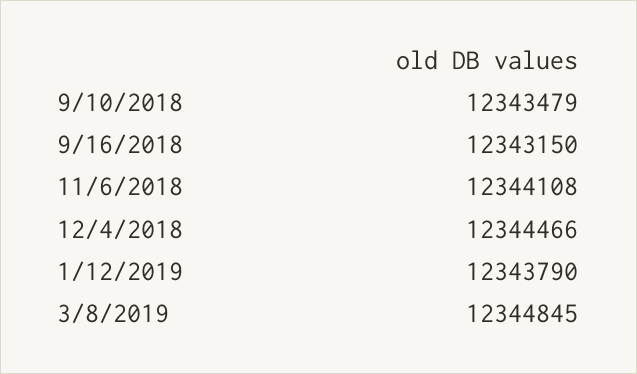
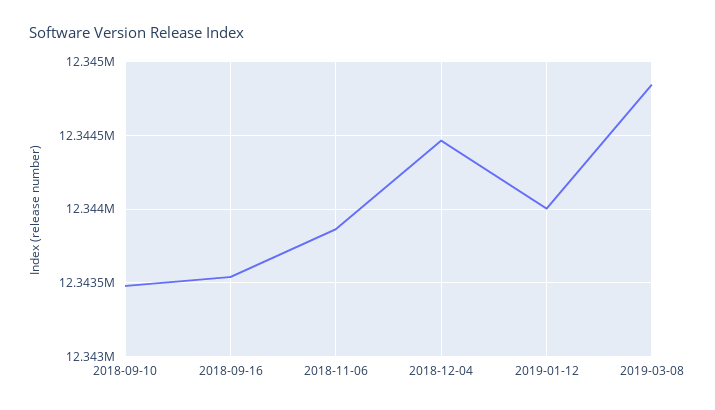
9/16/2018: 12343150 -> 12343550
11/6/2018: 12344108 -> 12343850
1/12/2019: 12343790 -> 12344000

